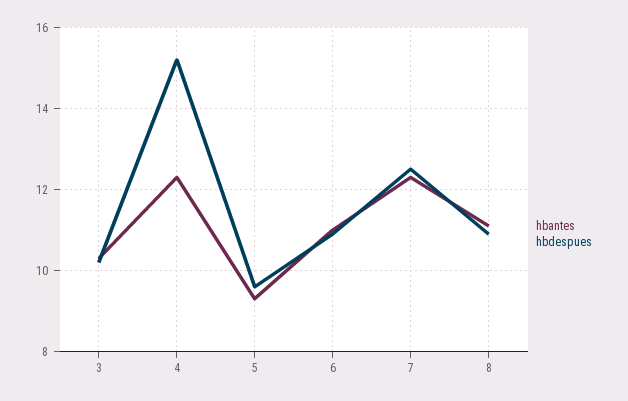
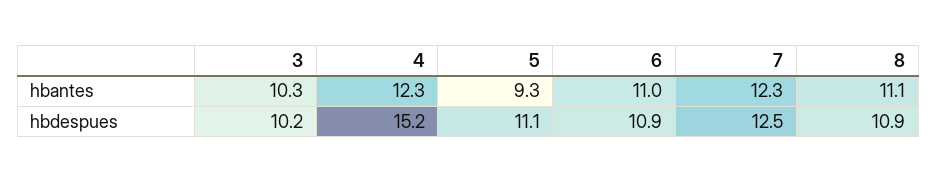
hbdespues, 5: 9.5 -> 11.1

